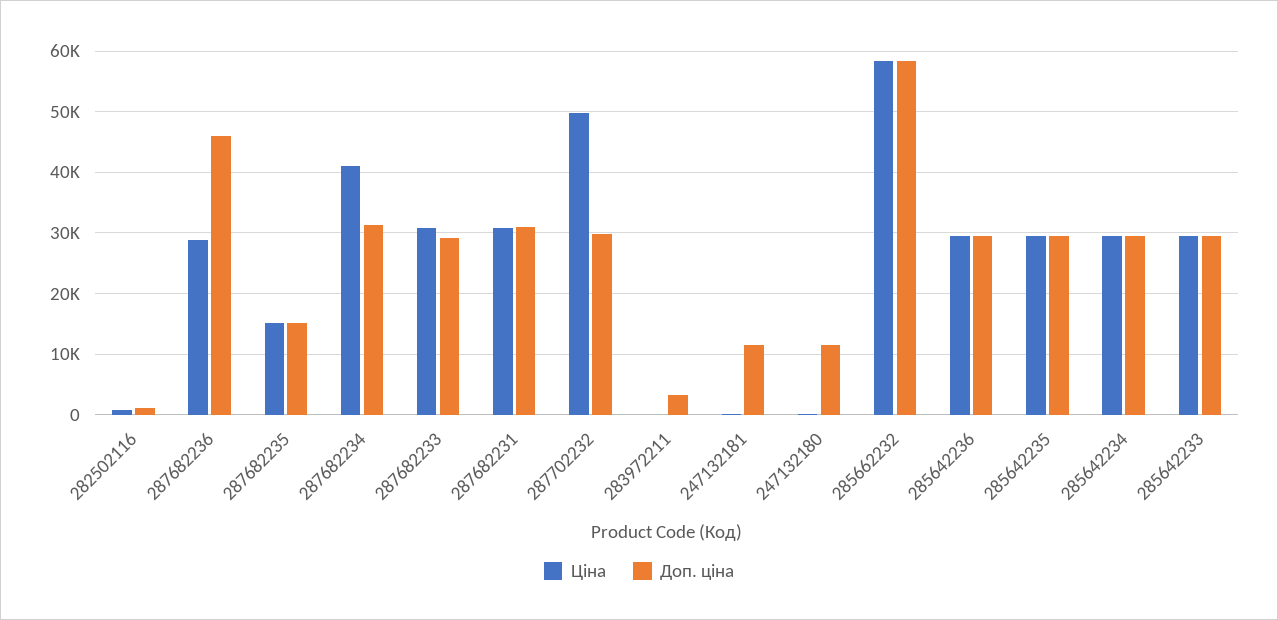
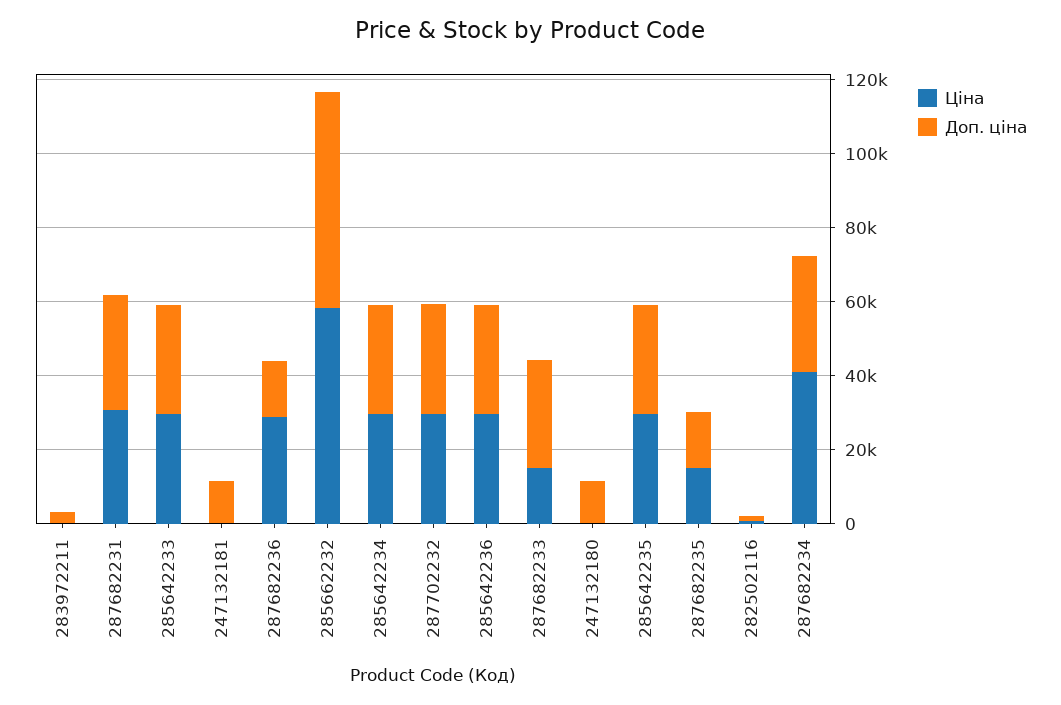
Доп. ціна, 287682236: 46000 -> 15000
Ціна, 287682233: 31000 -> 15000
Ціна, 287702232: 50000 -> 30000

